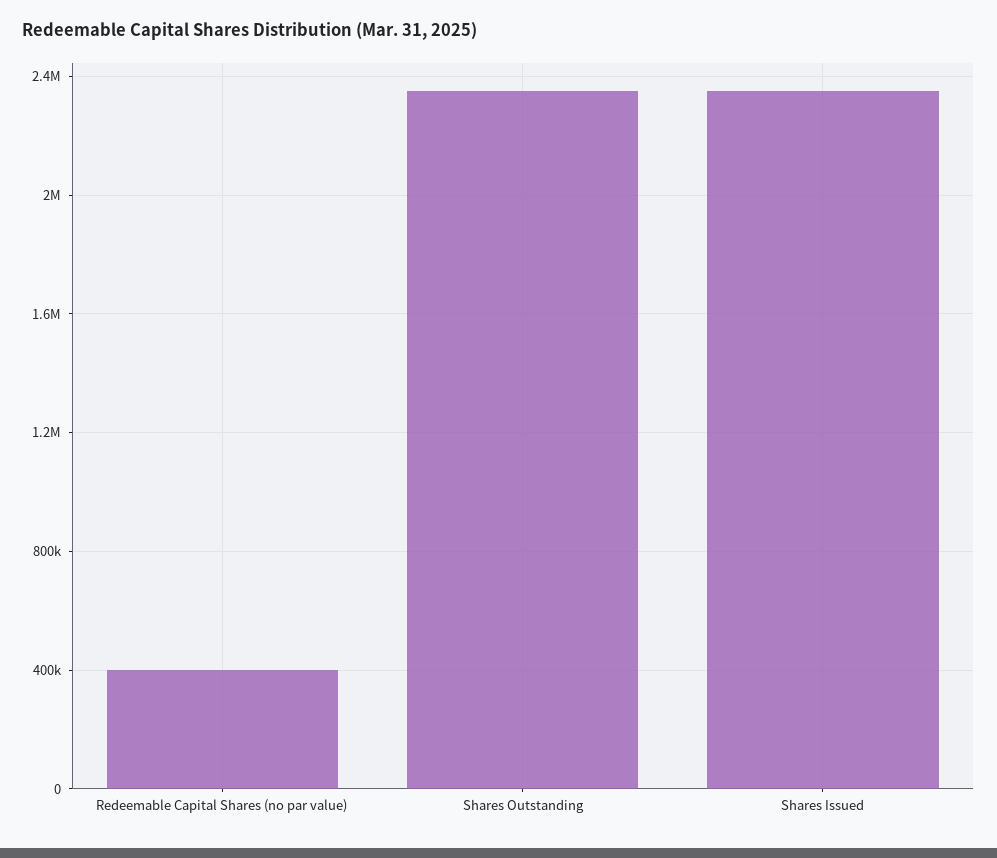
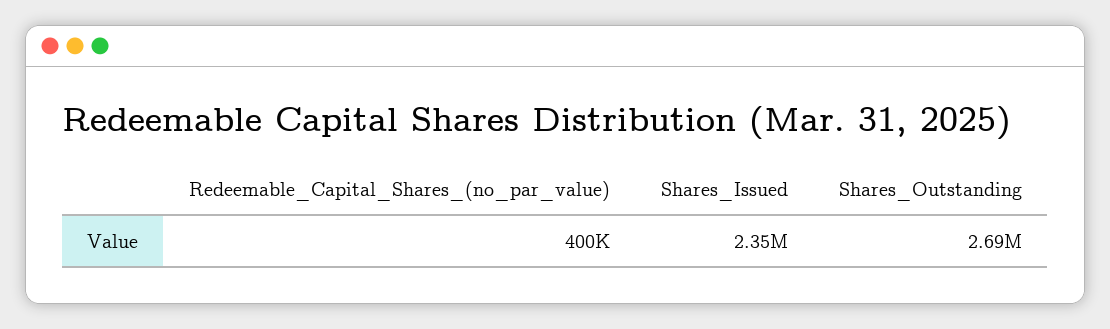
Shares Outstanding: 2350000 -> 2690000

